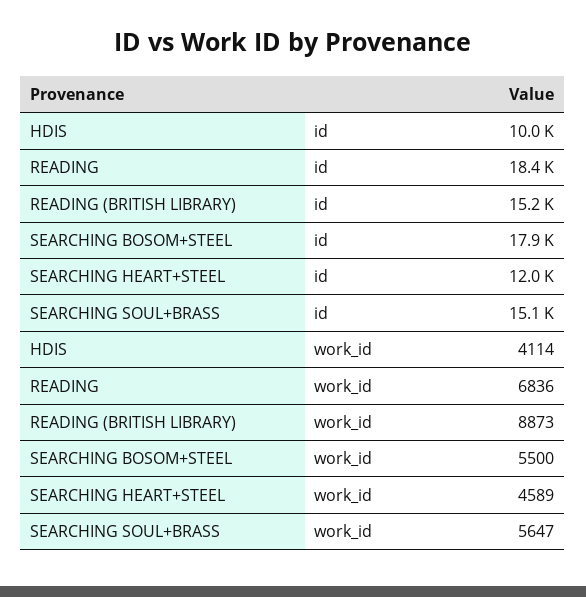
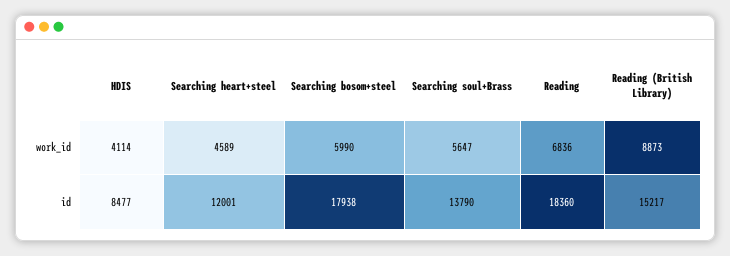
HDIS, id: 10000 -> 8477
SEARCHING SOUL+BRASS, id: 15100 -> 13790
SEARCHING BOSOM+STEEL, work_id: 5500 -> 5990

